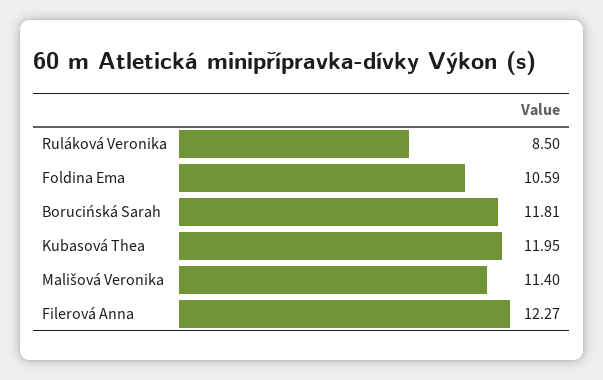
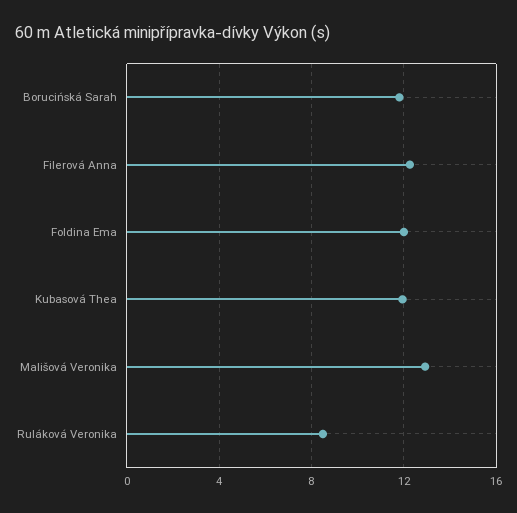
Foldina Ema: 10.59 -> 12
Mališová Veronika: 11.4 -> 13

